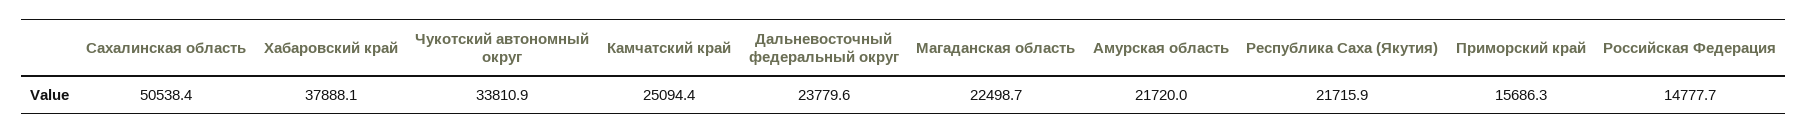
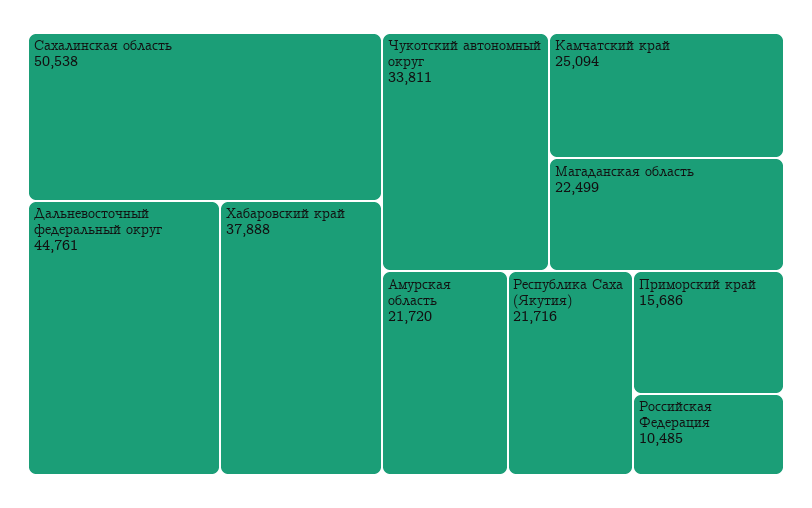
Дальневосточный федеральный округ: 23779.6 -> 44761
Российская Федерация: 14777.7 -> 10485

